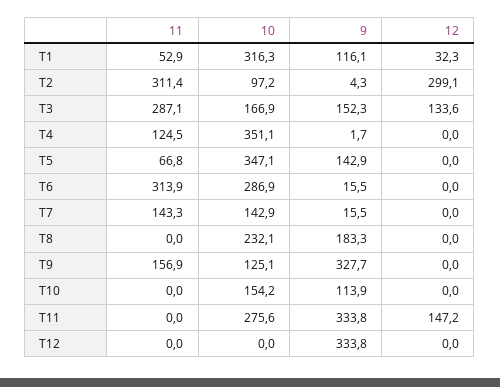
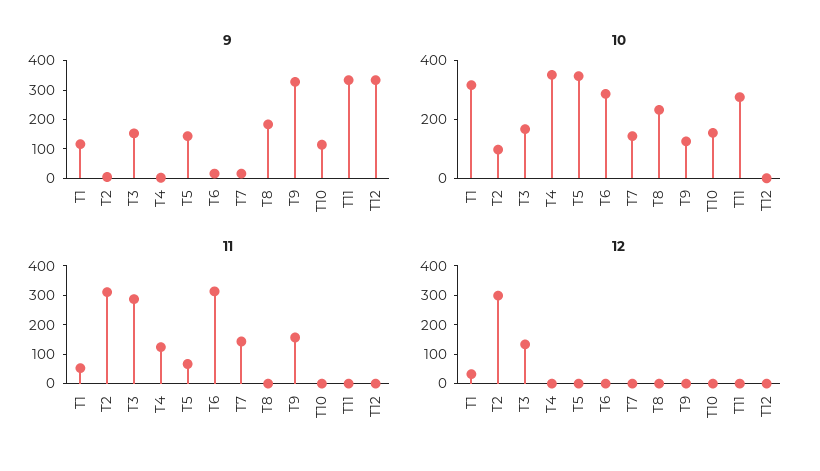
12, T11: 147.2 -> 0

